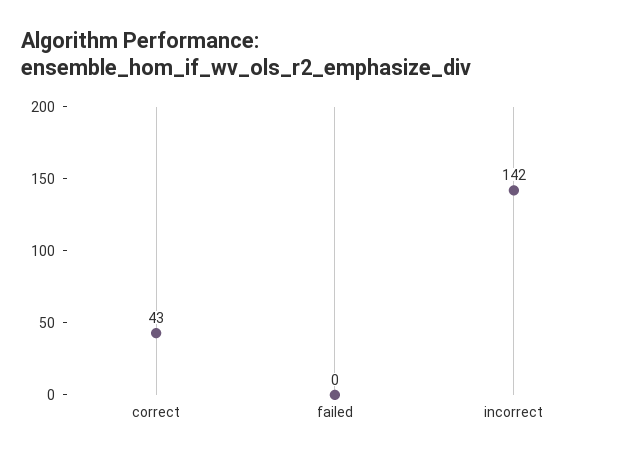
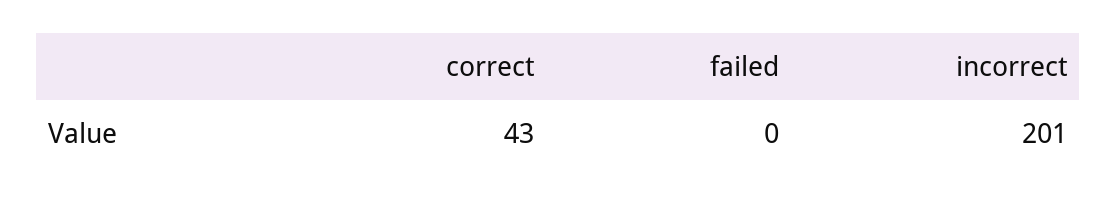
incorrect: 142 -> 201

